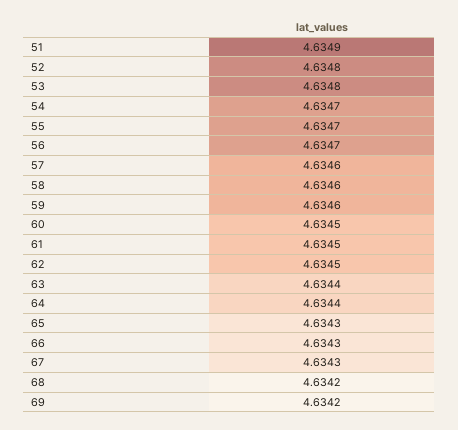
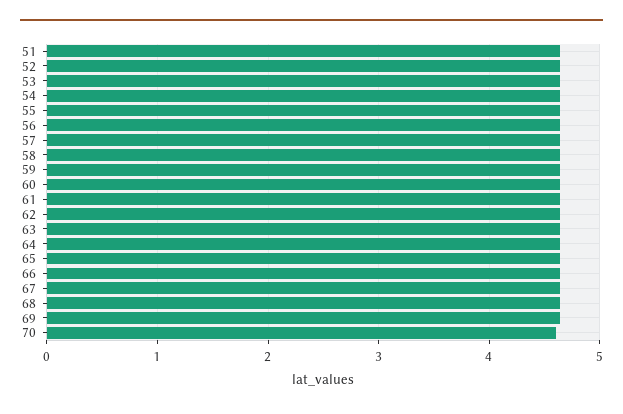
70: none -> 4.6

